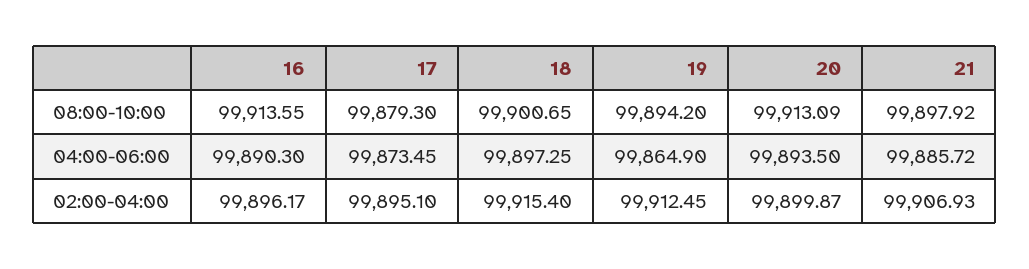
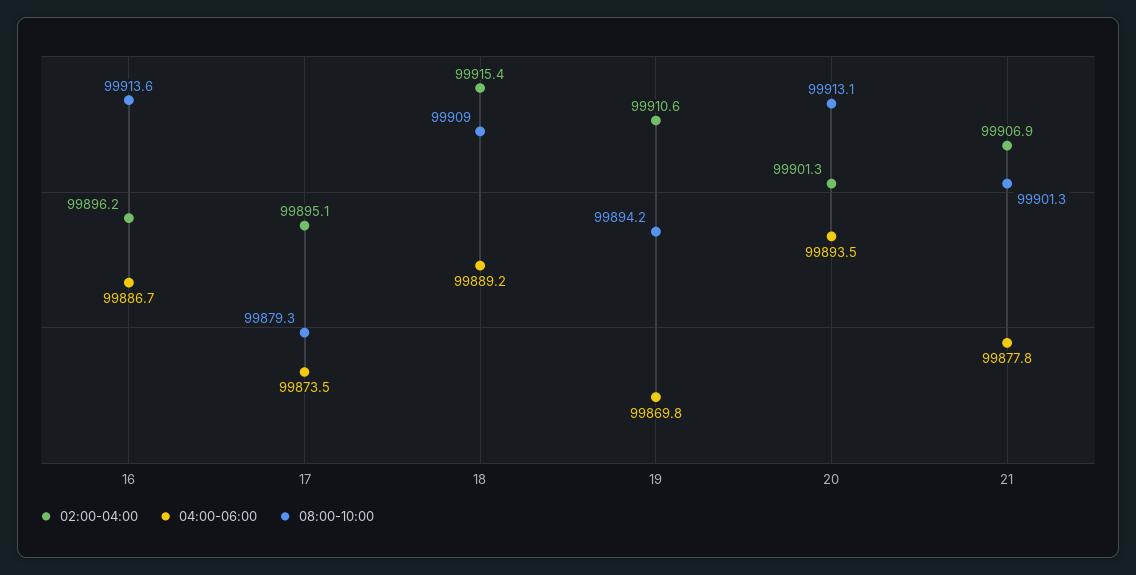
08:00-10:00, 18: 99900.65 -> 99909
08:00-10:00, 21: 99897.92 -> 99901.3
04:00-06:00, 16: 99890.3 -> 99886.7
04:00-06:00, 18: 99897.25 -> 99889.2
04:00-06:00, 19: 99864.9 -> 99869.8
04:00-06:00, 21: 99885.72 -> 99877.8
02:00-04:00, 19: 99912.45 -> 99910.6
02:00-04:00, 20: 99899.87 -> 99901.3

